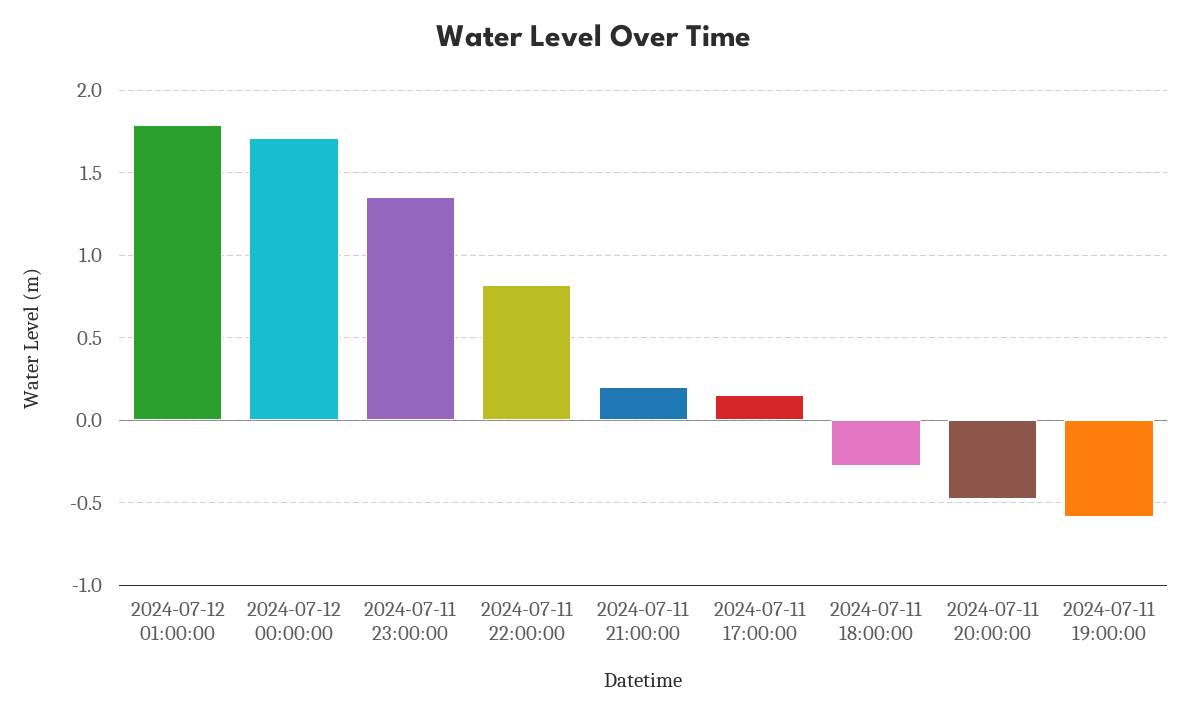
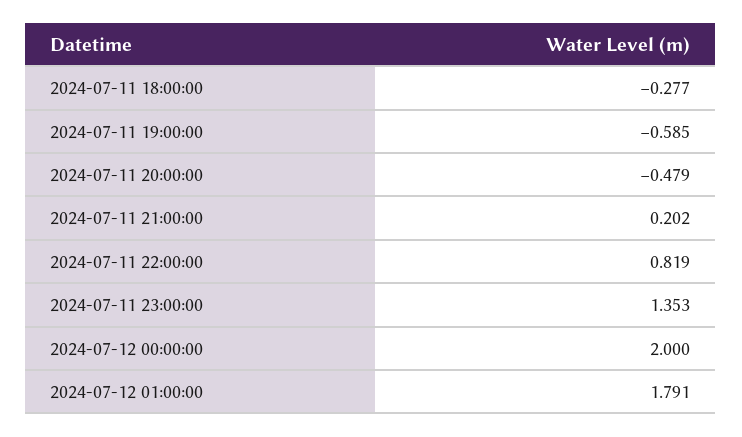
2024-07-12 00:00:00: 1.7 -> 2
2024-07-11 17:00:00: 0.15 -> none

